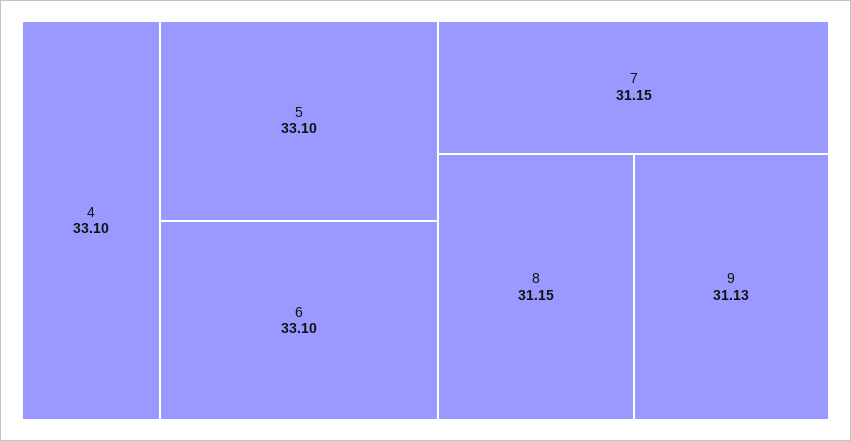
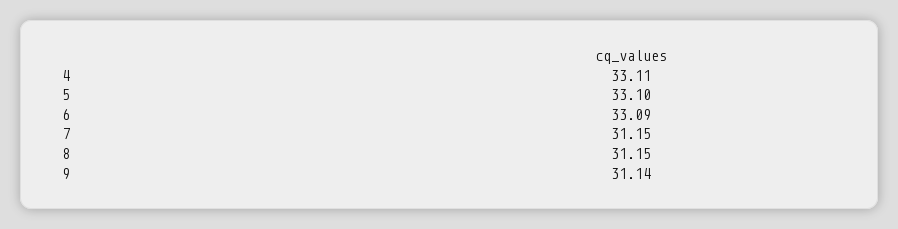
4: 33.1 -> 33.11
6: 33.1 -> 33.09
9: 31.13 -> 31.14

